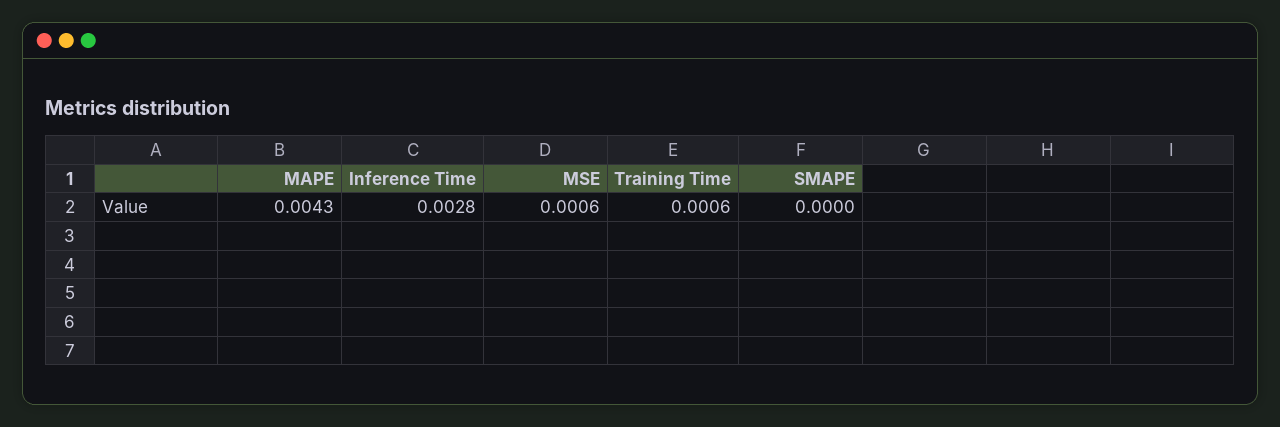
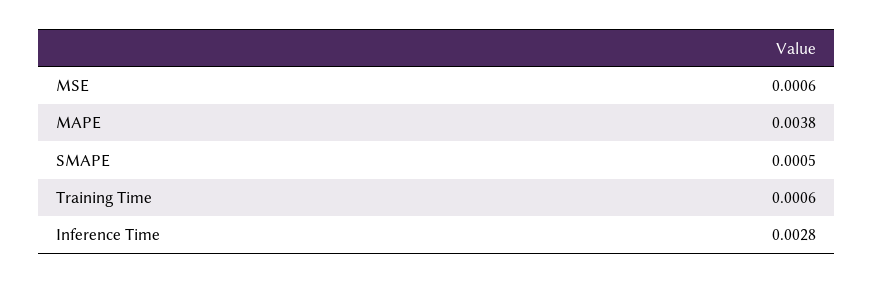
MAPE: 0.0043 -> 0.0038
SMAPE: 0 -> 0.0005

